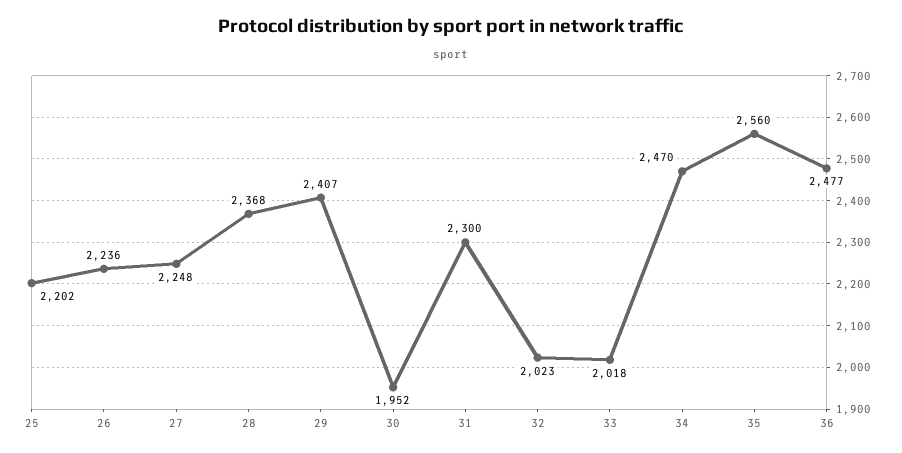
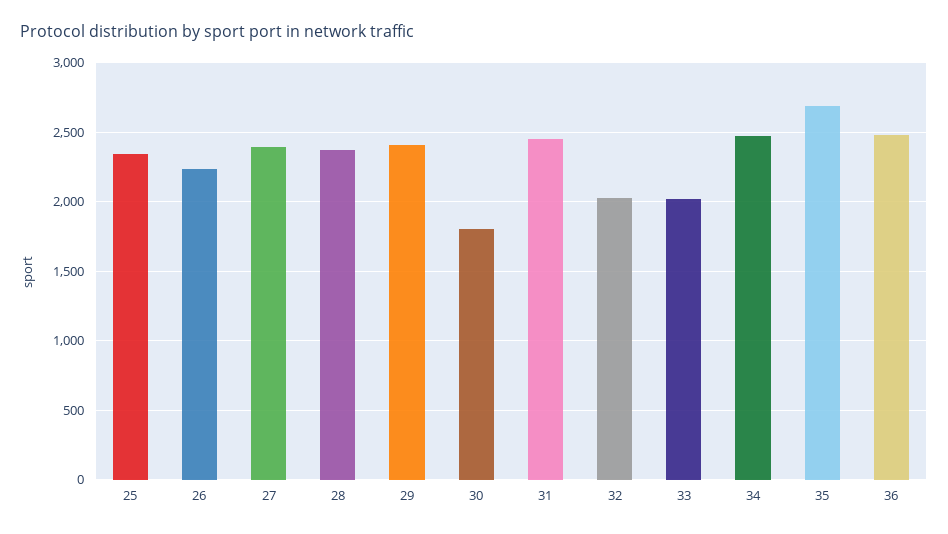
25: 2202 -> 2350
27: 2248 -> 2400
30: 1952 -> 1800
31: 2300 -> 2450
35: 2560 -> 2700

